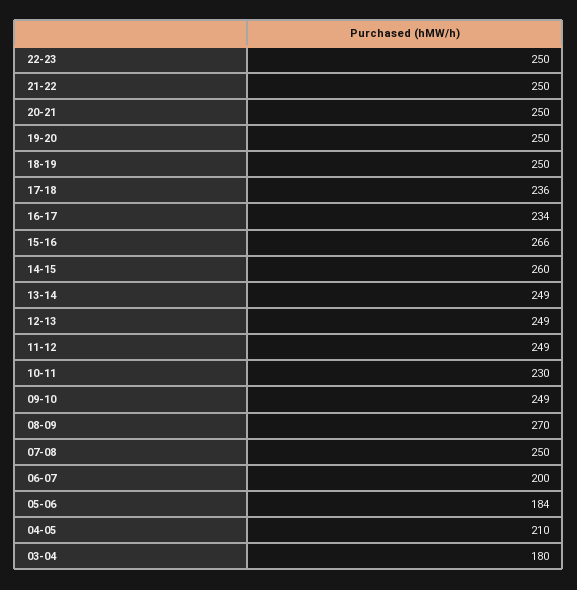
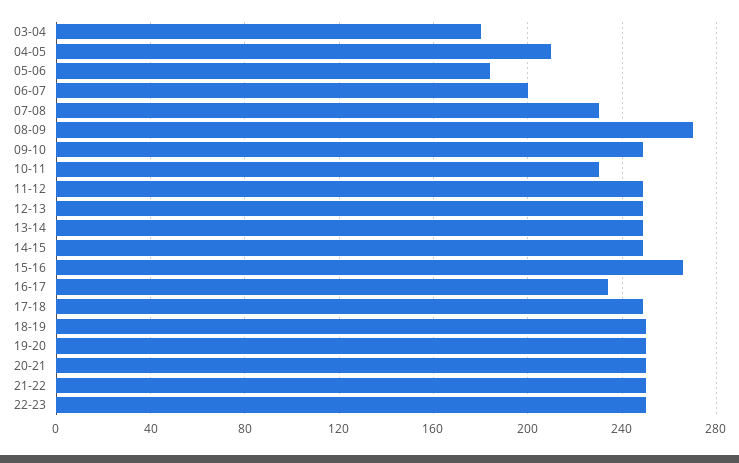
17-18: 236 -> 250
14-15: 260 -> 250
07-08: 250 -> 230

